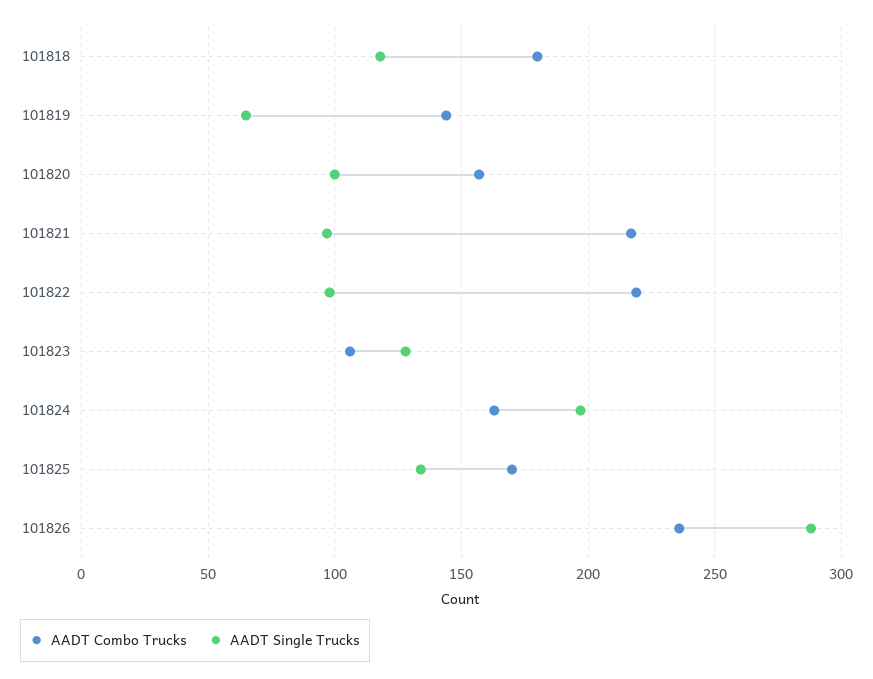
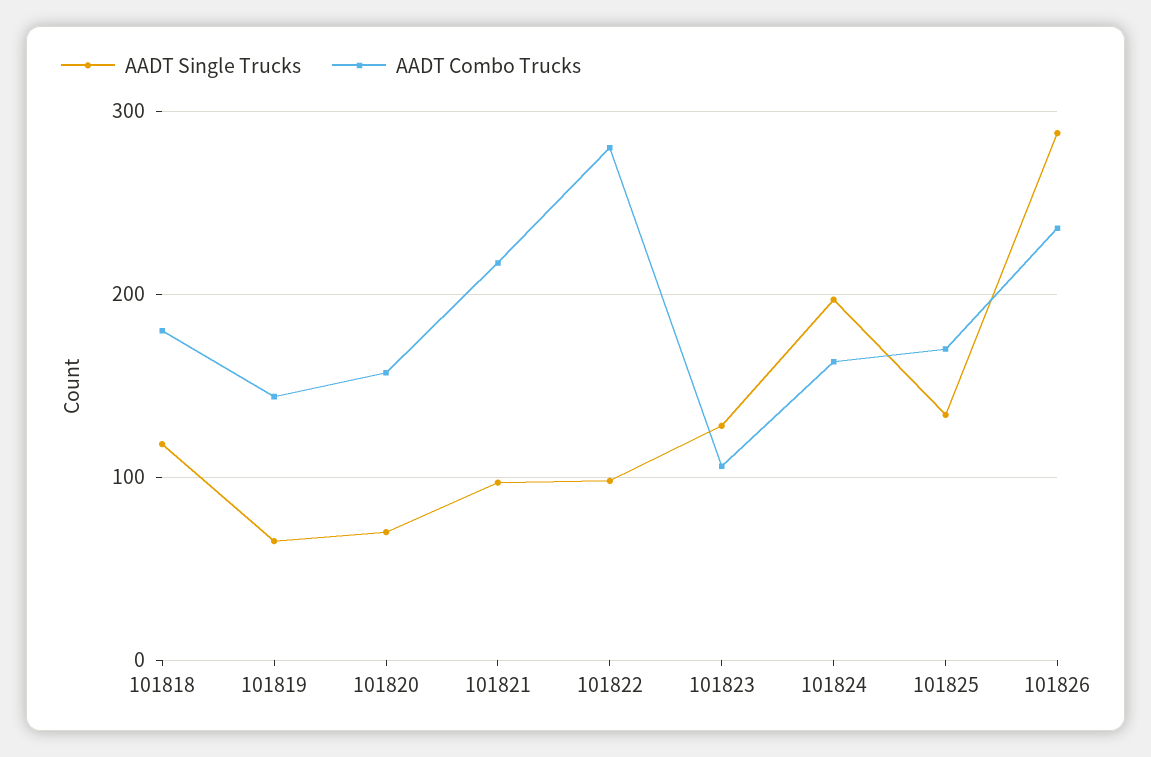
AADT Single Trucks, 101820: 100 -> 70
AADT Combo Trucks, 101822: 220 -> 280

